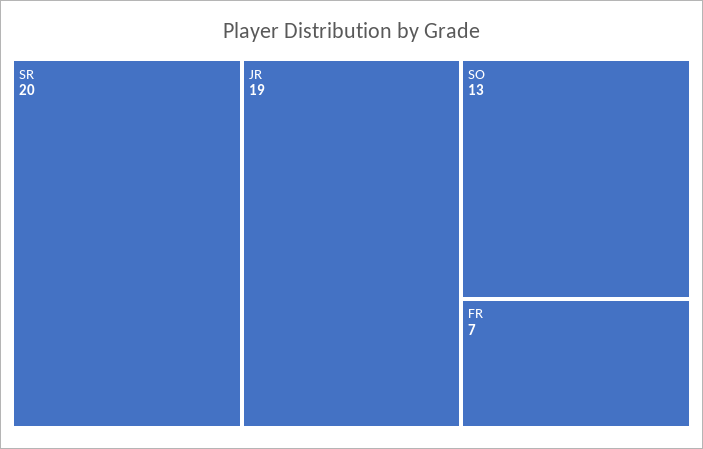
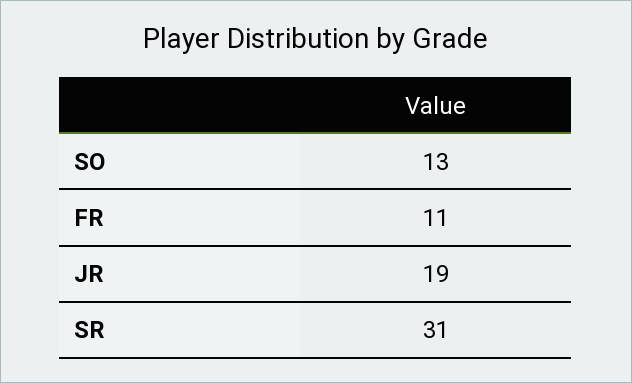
SR: 20 -> 31
FR: 7 -> 11

